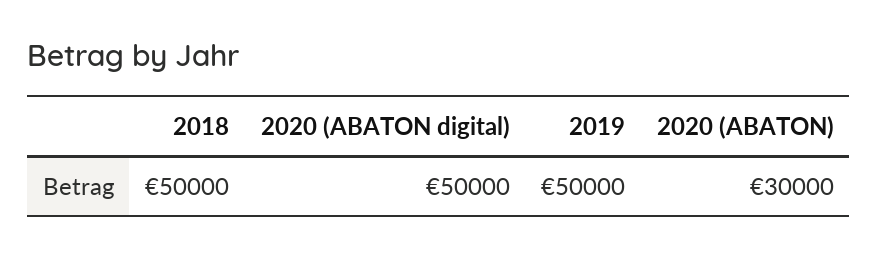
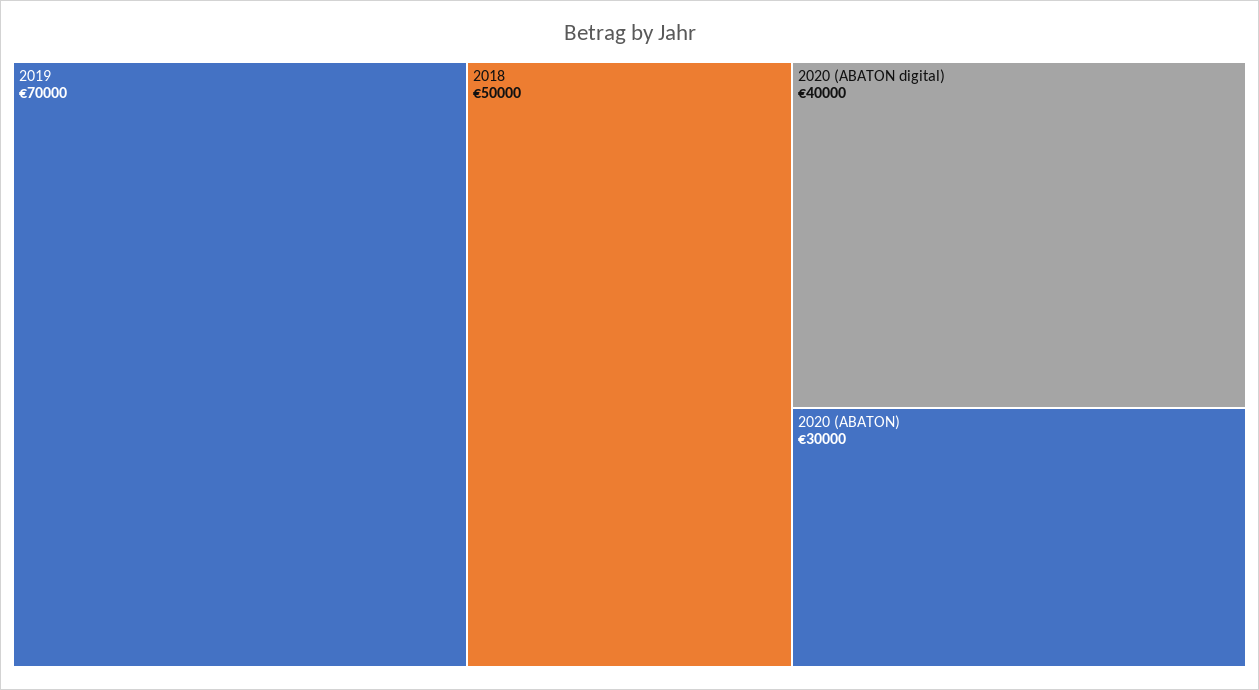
2020 (ABATON digital): 50000 -> 40000
2019: 50000 -> 70000

